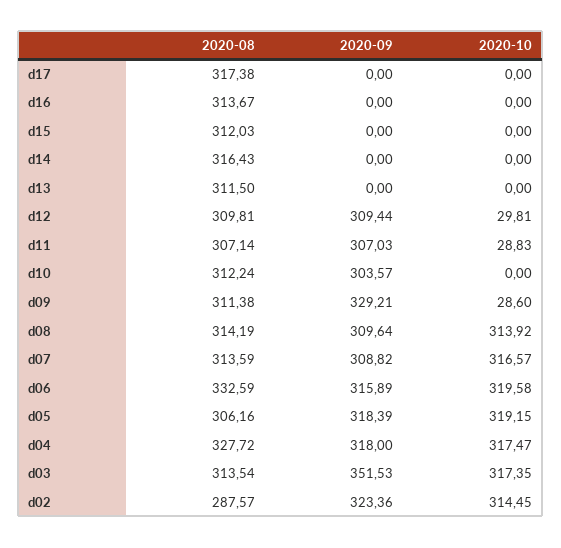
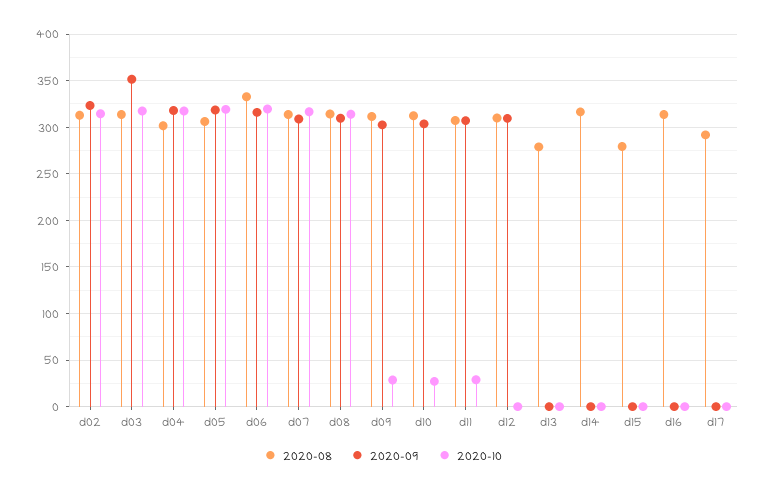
2020-08, d17: 317.38 -> 290
2020-08, d15: 312.03 -> 280
2020-08, d13: 311.5 -> 280
2020-10, d12: 29.81 -> 0
2020-10, d10: 0 -> 30
2020-09, d09: 329.21 -> 300
2020-08, d04: 327.72 -> 300
2020-08, d02: 287.57 -> 310

